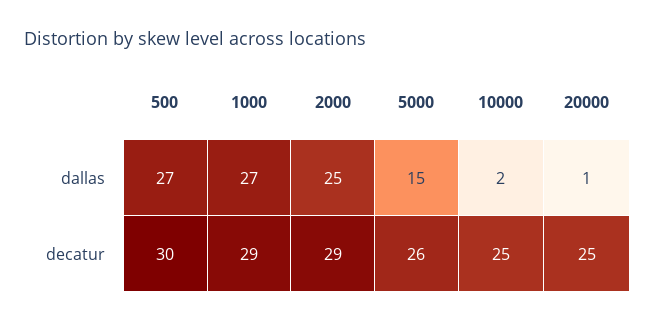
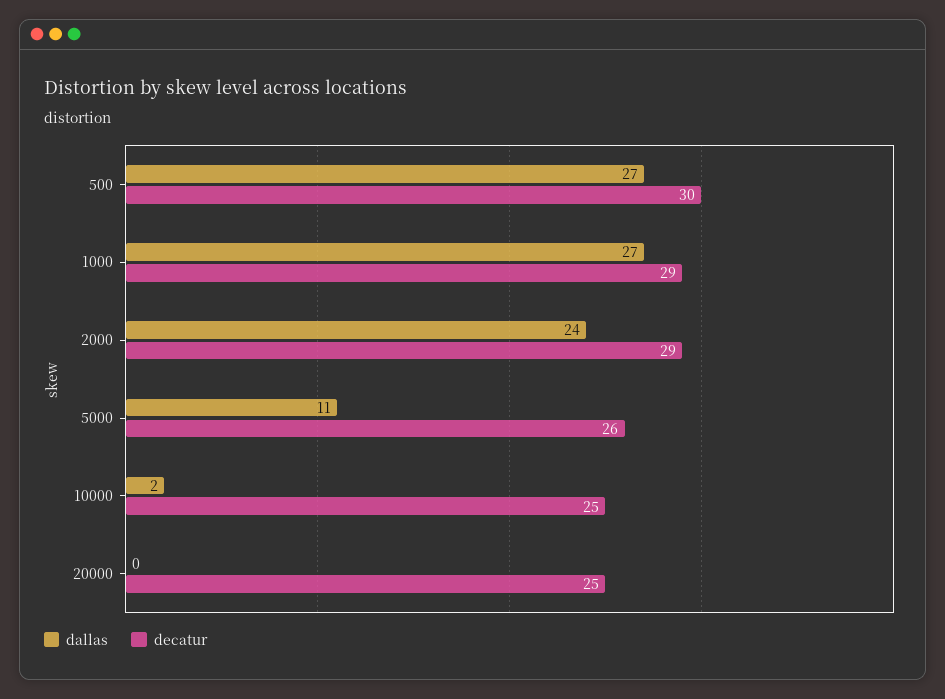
dallas, 2000: 25 -> 24
dallas, 5000: 15 -> 11
dallas, 20000: 1 -> 0

